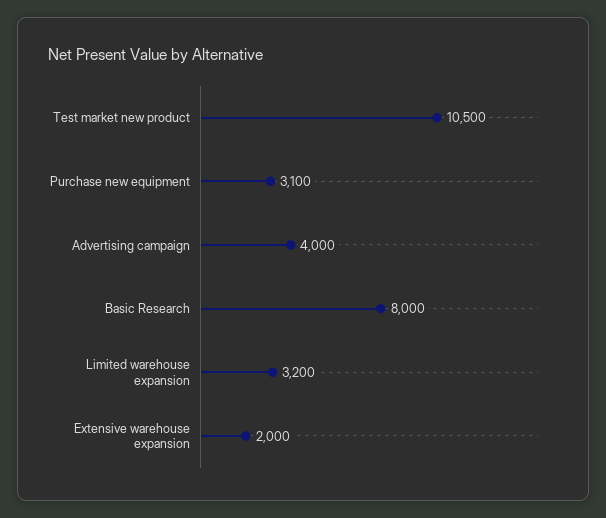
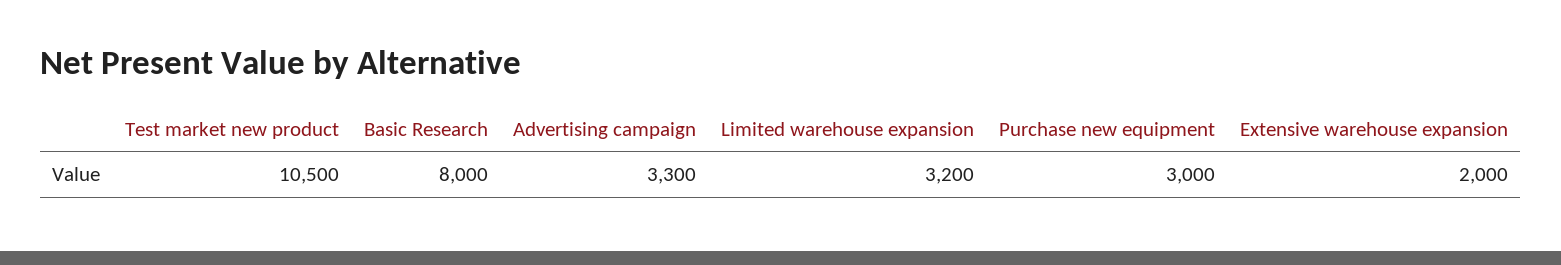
Purchase new equipment: 3100 -> 3000
Advertising campaign: 4000 -> 3300

